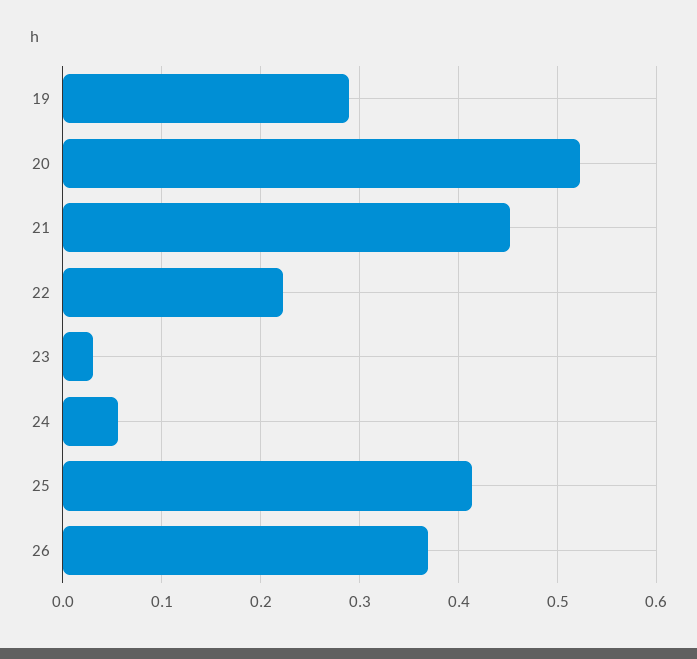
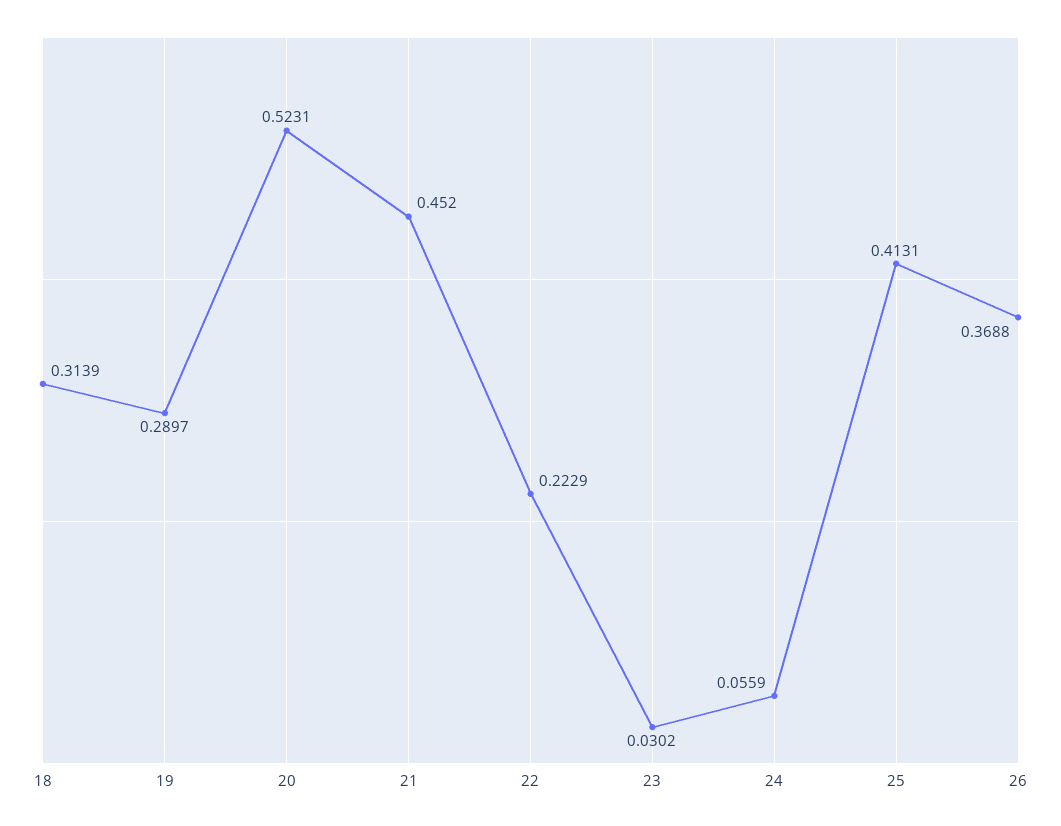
18: none -> 0.3139

